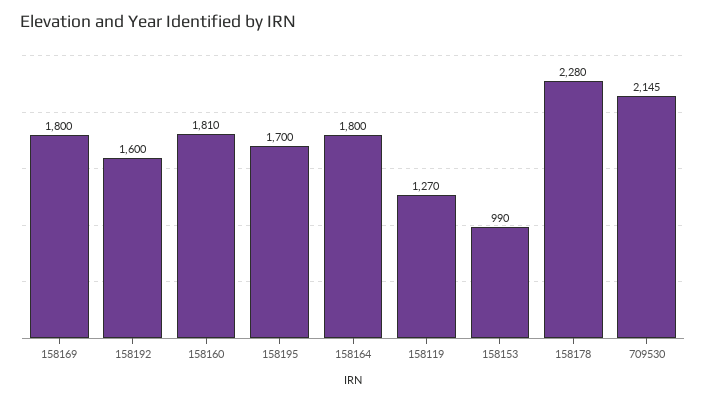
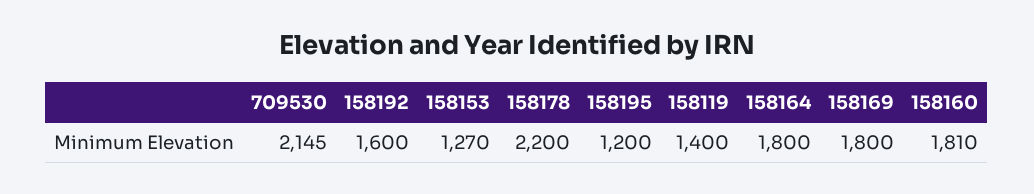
158195: 1700 -> 1200
158119: 1270 -> 1400
158153: 990 -> 1270
158178: 2280 -> 2200

